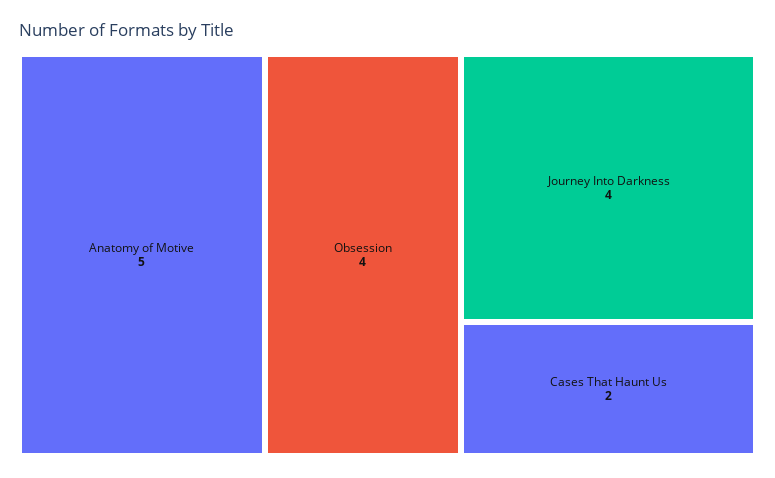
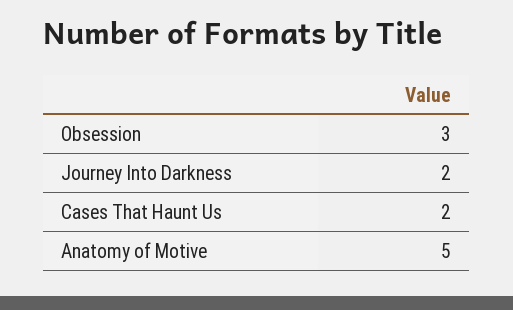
Obsession: 4 -> 3
Journey Into Darkness: 4 -> 2

